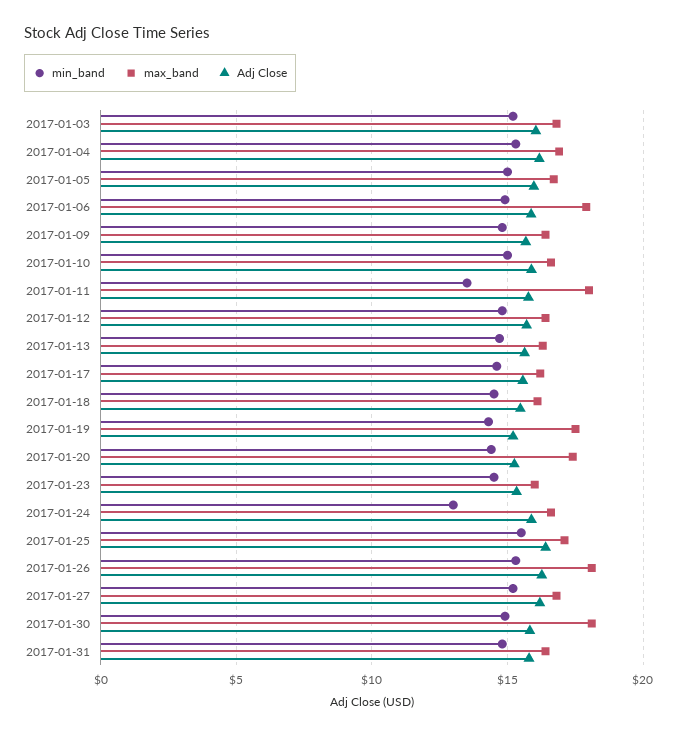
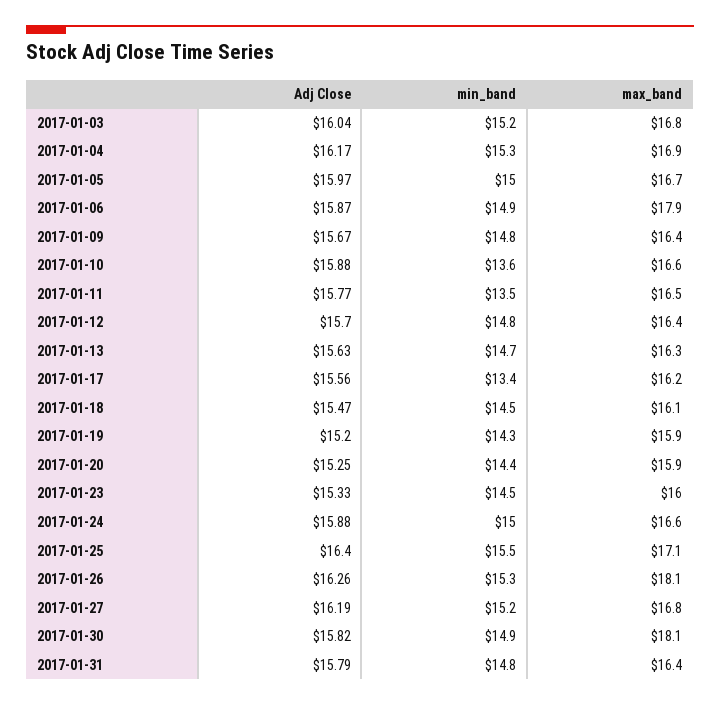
min_band, 2017-01-10: 15 -> 13.6
max_band, 2017-01-11: 18 -> 16.5
min_band, 2017-01-17: 14.5 -> 13.4
max_band, 2017-01-19: 17.5 -> 15.9
max_band, 2017-01-20: 17.5 -> 15.9
min_band, 2017-01-24: 13 -> 15

